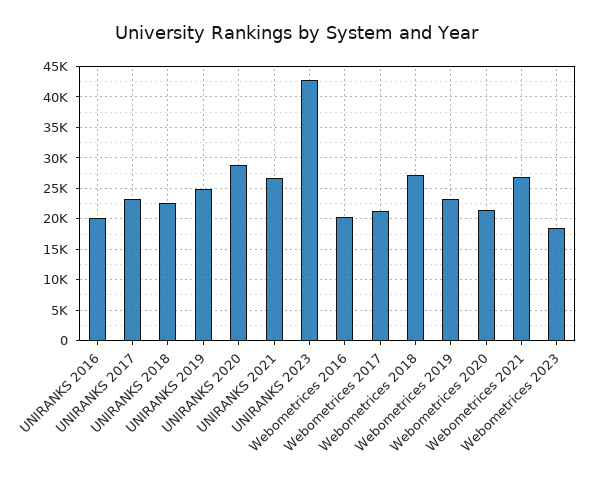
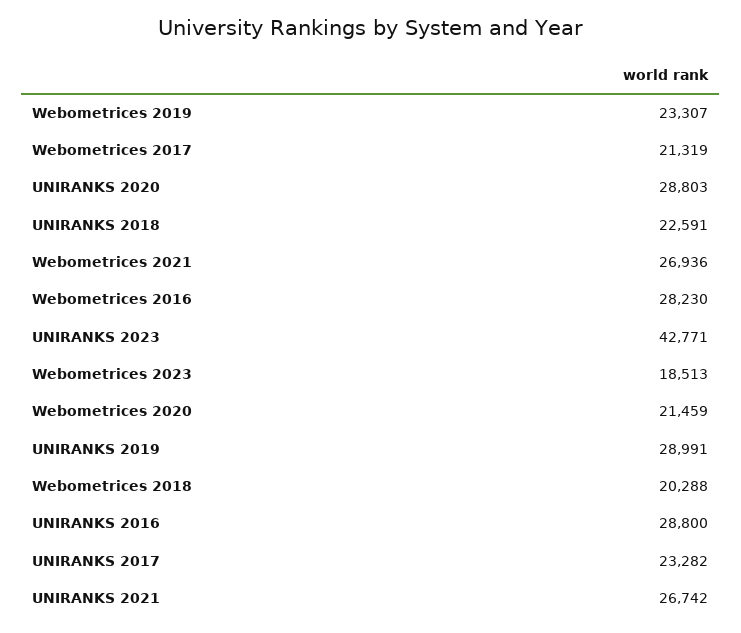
UNIRANKS 2016: 20000 -> 28800
UNIRANKS 2019: 25000 -> 28991
Webometrices 2016: 20000 -> 28230
Webometrices 2018: 27000 -> 20288

